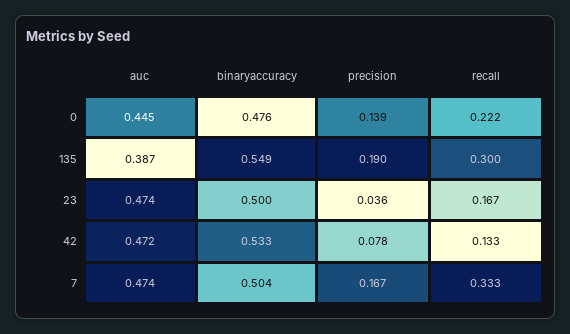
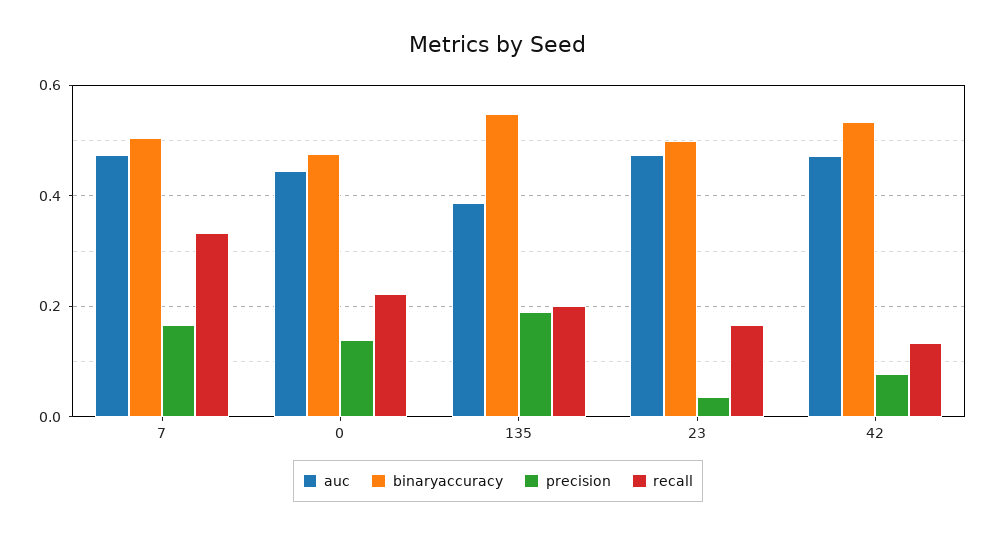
recall, 135: 0.3 -> 0.2

